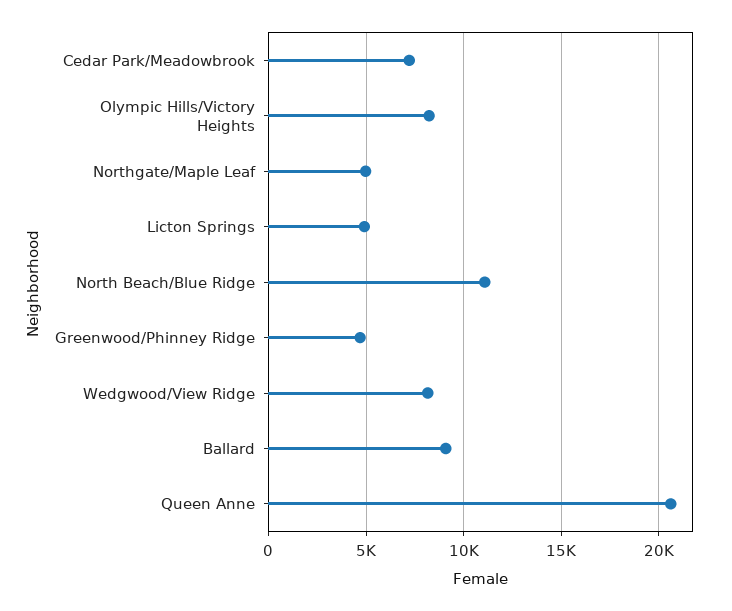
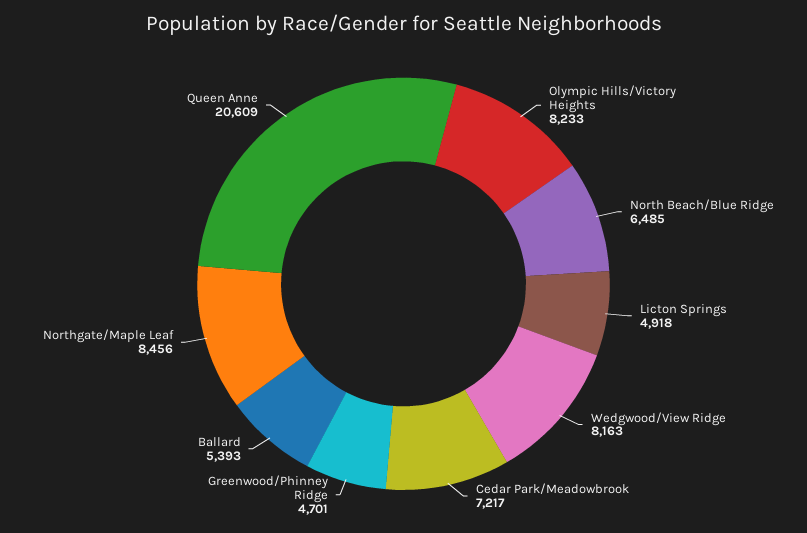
Northgate/Maple Leaf: 5000 -> 8456
North Beach/Blue Ridge: 11000 -> 6485
Ballard: 9000 -> 5393

